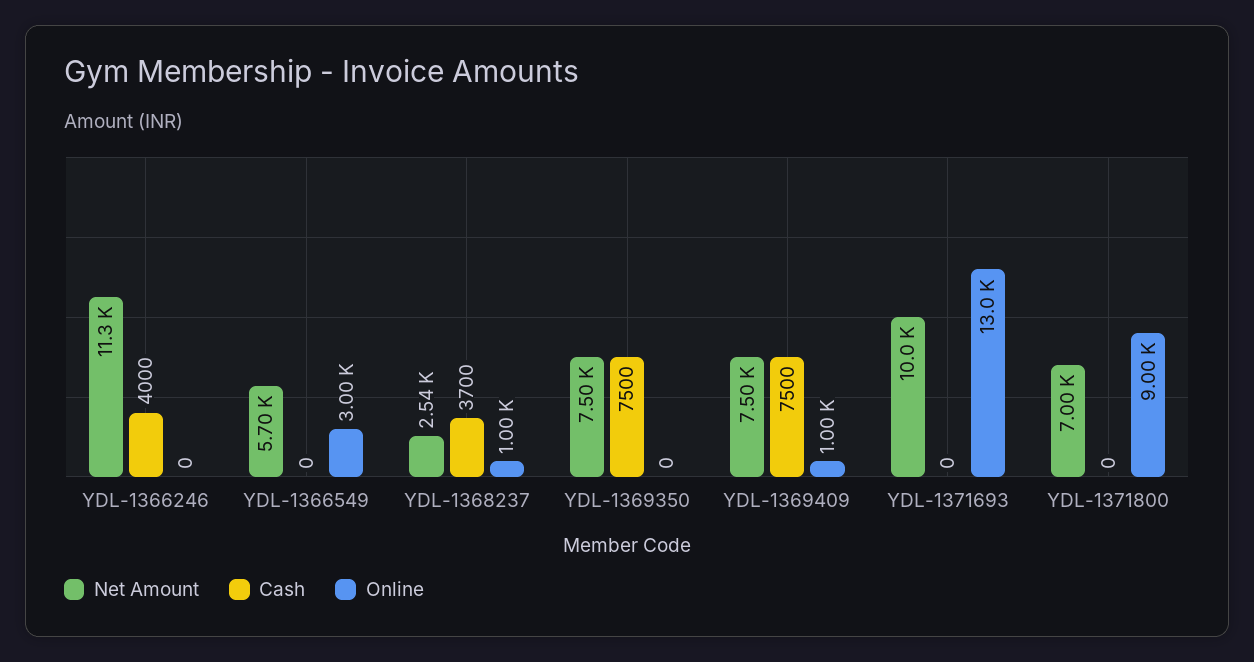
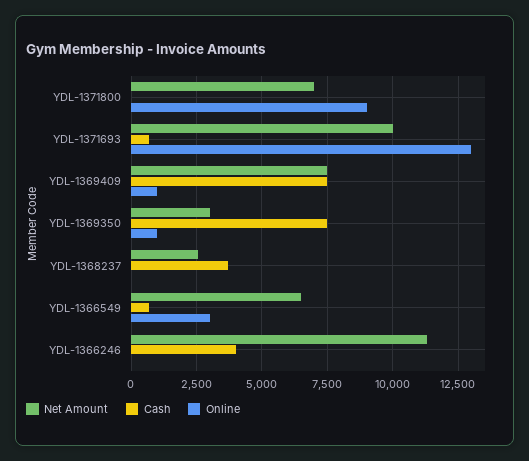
Net Amount, YDL-1366549: 5700 -> 6500
Cash, YDL-1366549: 0 -> 750
Online, YDL-1368237: 1000 -> 0
Net Amount, YDL-1369350: 7500 -> 3000
Online, YDL-1369350: 0 -> 1000
Cash, YDL-1371693: 0 -> 750

